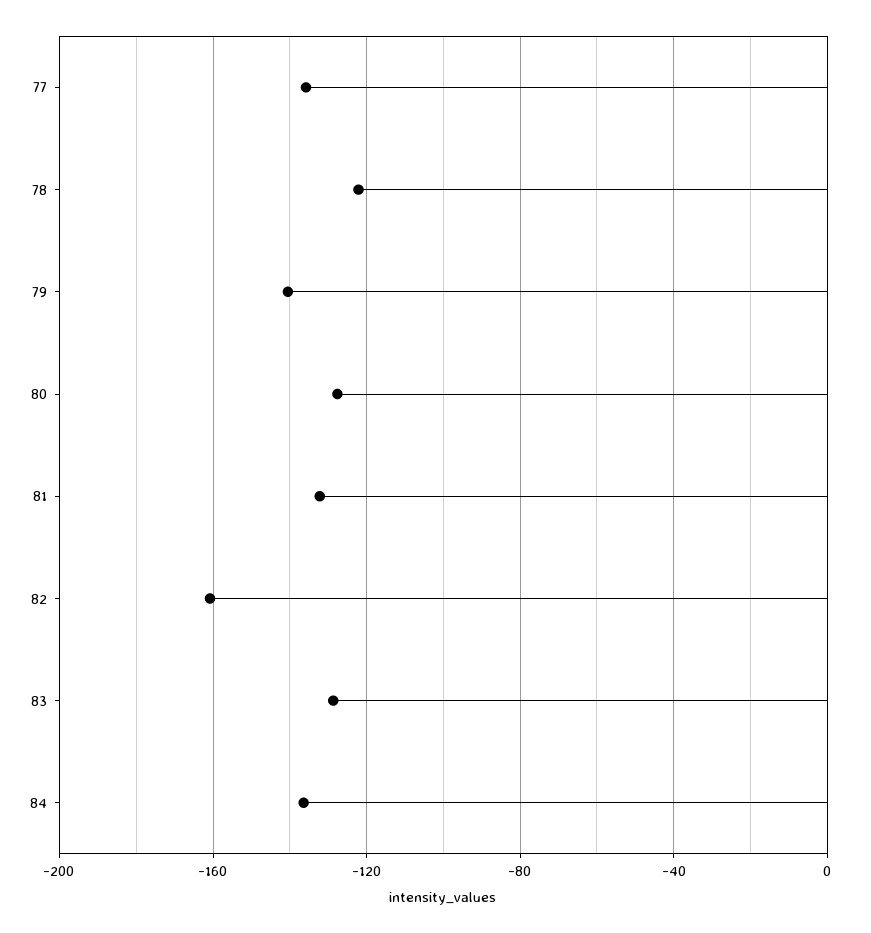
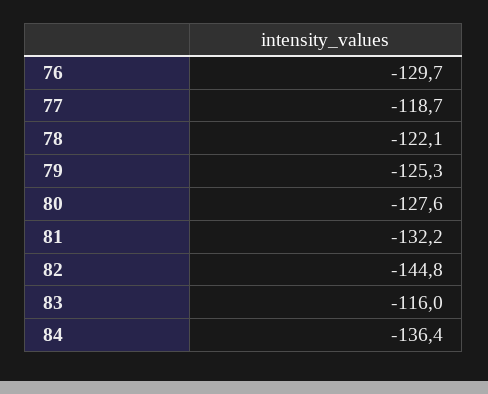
77: -135 -> -118.7
79: -140 -> -125.3
82: -160 -> -144.8
83: -130 -> -116
76: none -> -129.7

